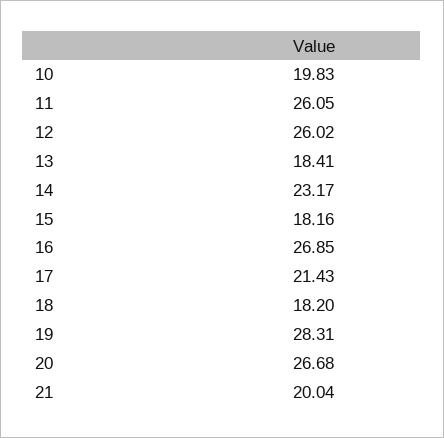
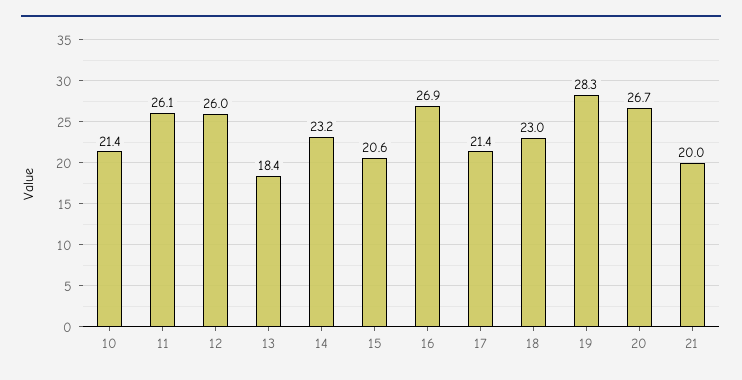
10: 19.83 -> 21.4
15: 18.16 -> 20.6
18: 18.2 -> 23

